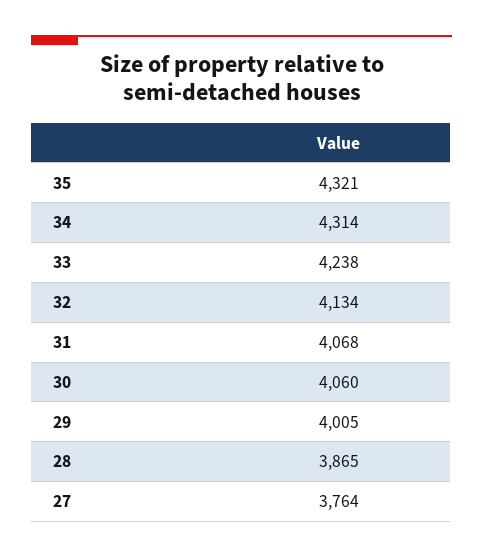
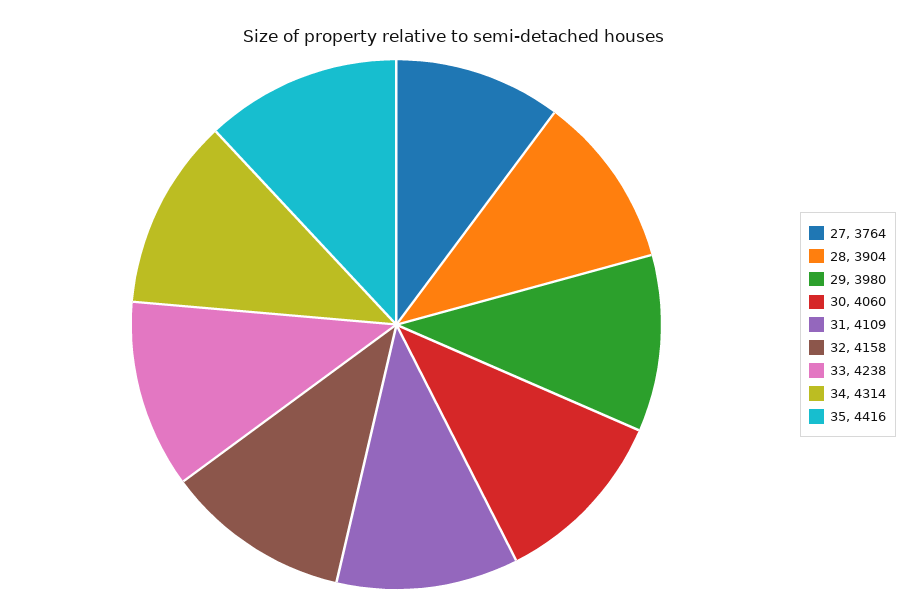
35: 4321 -> 4416
32: 4134 -> 4158
31: 4068 -> 4109
29: 4005 -> 3980
28: 3865 -> 3904

